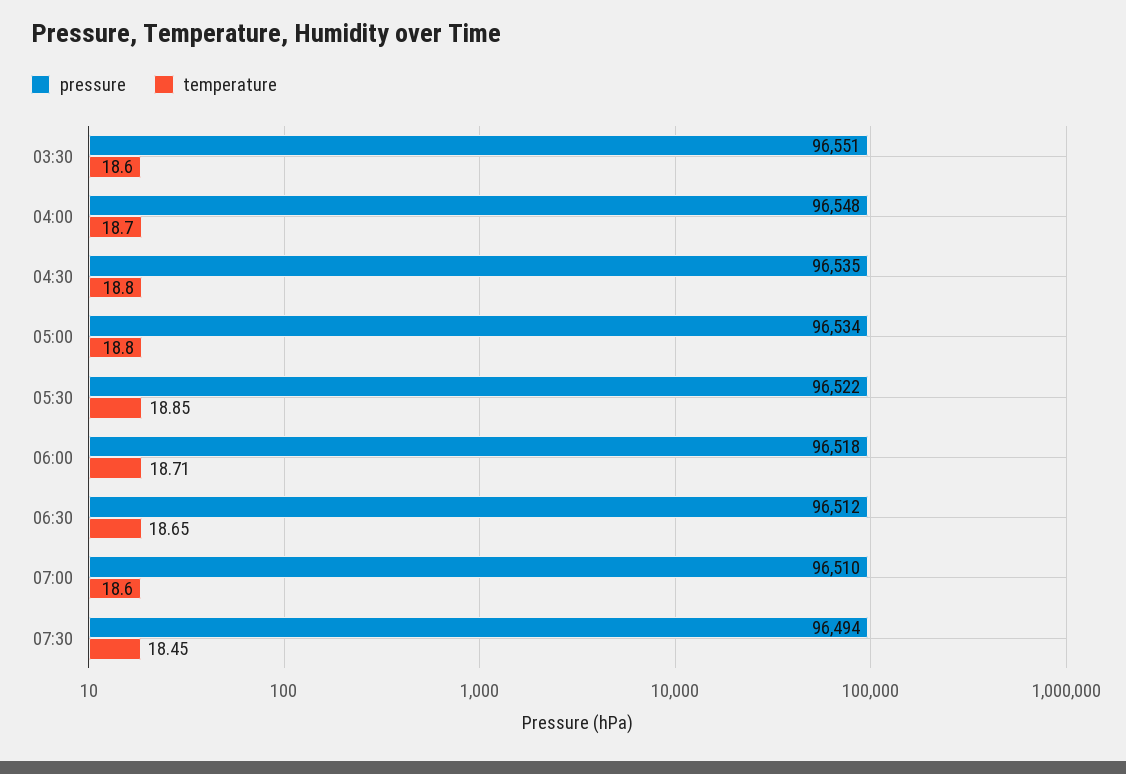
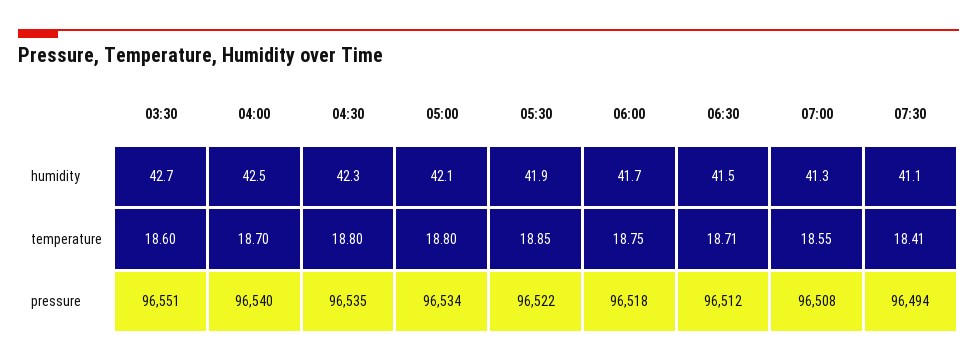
pressure, 04:00: 96548 -> 96540
temperature, 06:00: 18.71 -> 18.75
temperature, 06:30: 18.65 -> 18.71
pressure, 07:00: 96510 -> 96508
temperature, 07:00: 18.6 -> 18.55
temperature, 07:30: 18.45 -> 18.41
humidity, 03:30: none -> 42.7
humidity, 04:00: none -> 42.5
humidity, 04:30: none -> 42.3
humidity, 05:00: none -> 42.1
humidity, 05:30: none -> 41.9
humidity, 06:00: none -> 41.7
humidity, 06:30: none -> 41.5
humidity, 07:00: none -> 41.3
humidity, 07:30: none -> 41.1

